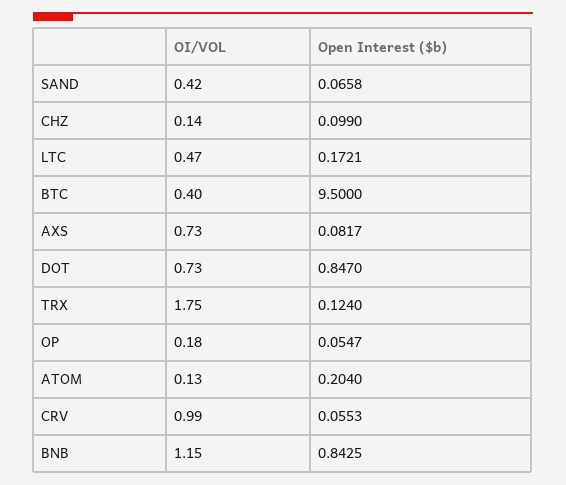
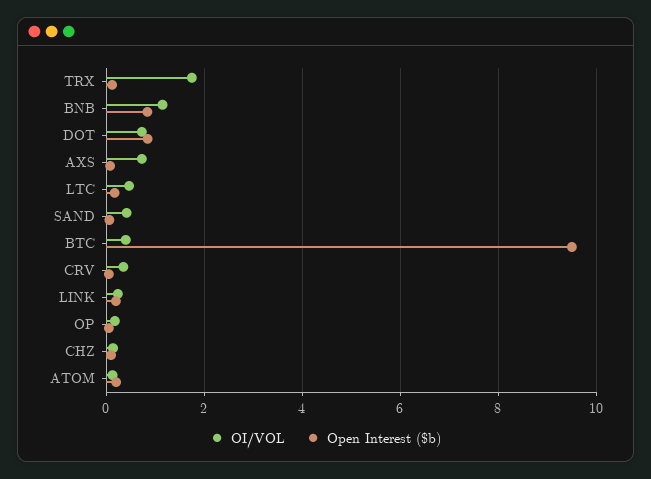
OI/VOL, CRV: 0.99 -> 0.4
OI/VOL, LINK: none -> 0.2
Open Interest ($b), LINK: none -> 0.2

